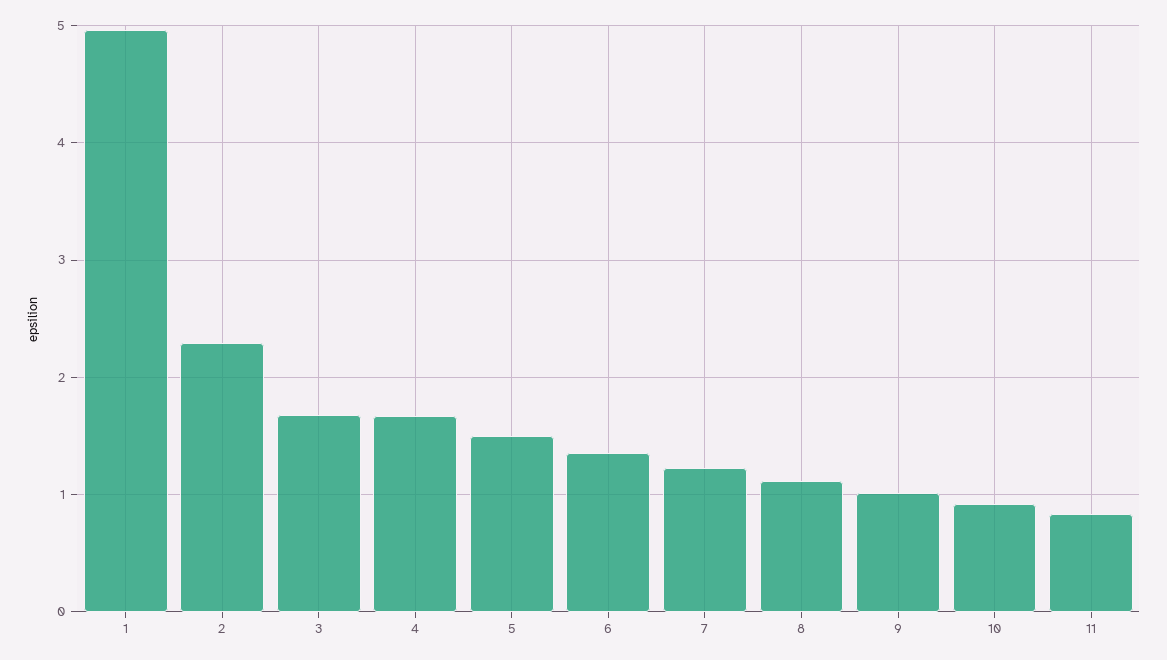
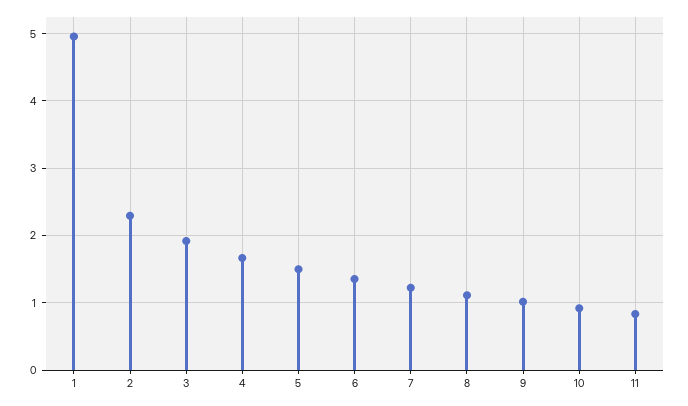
3: 1.7 -> 1.9

